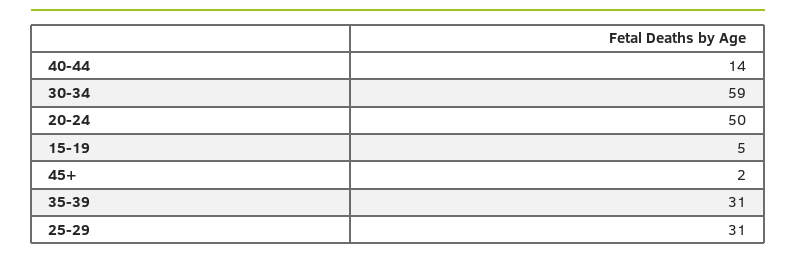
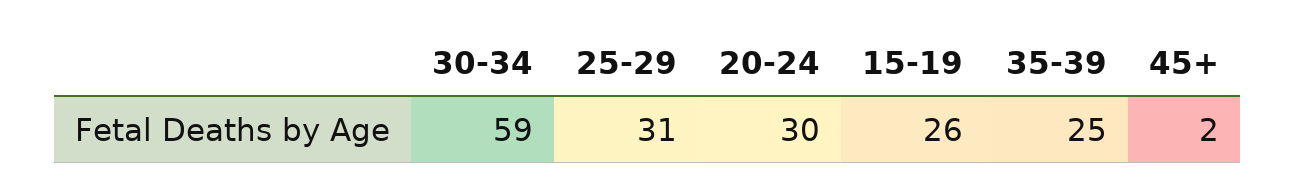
40-44: 14 -> none
20-24: 50 -> 30
15-19: 5 -> 26
35-39: 31 -> 25

